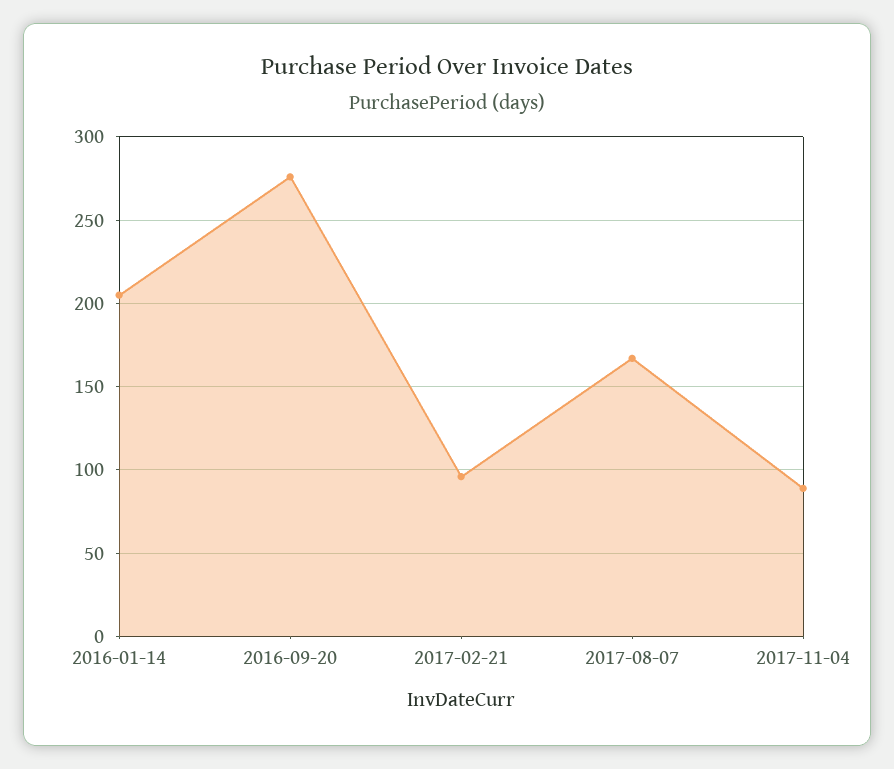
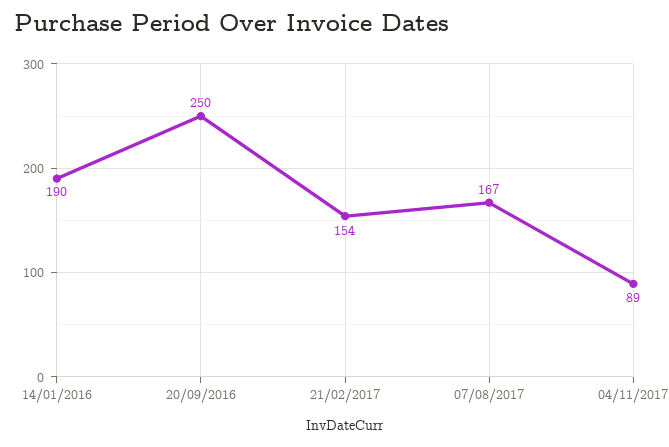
2016-01-14: 205 -> 190
2016-09-20: 275 -> 250
2017-02-21: 95 -> 154

